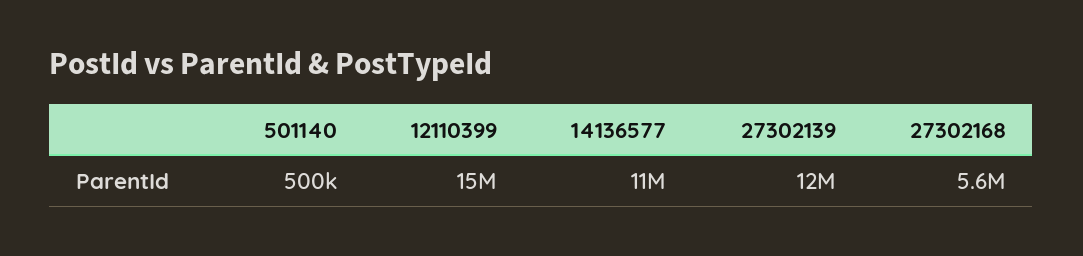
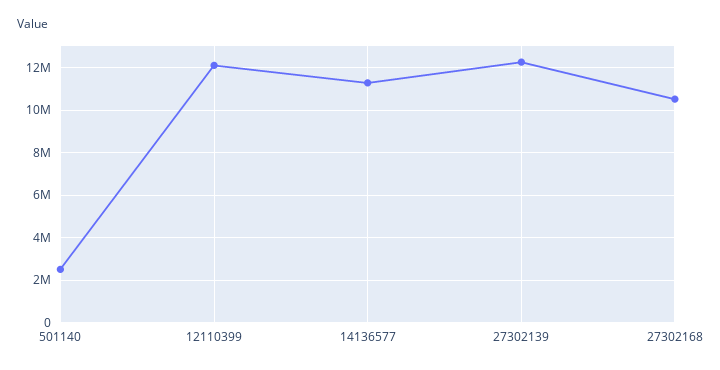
501140: 500000 -> 2500000
12110399: 15000000 -> 12000000
27302168: 5600000 -> 10500000

